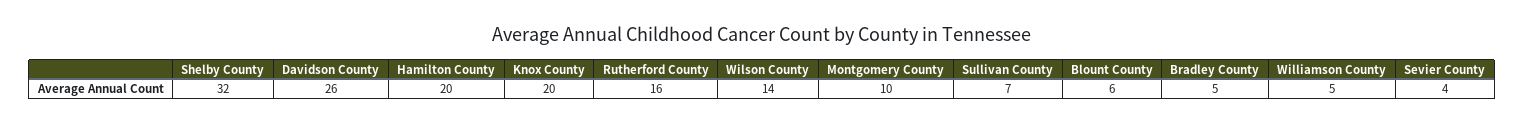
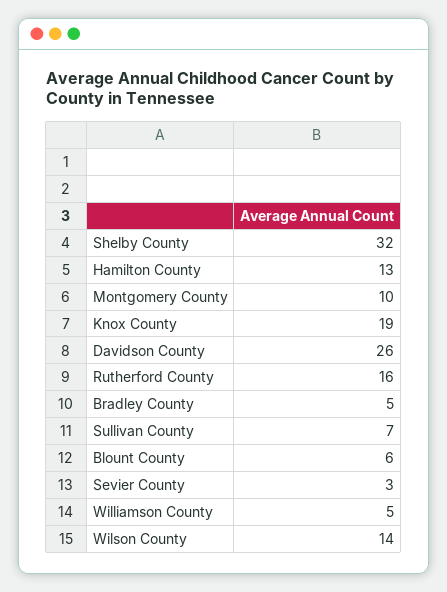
Hamilton County: 20 -> 13
Knox County: 20 -> 19
Sevier County: 4 -> 3

